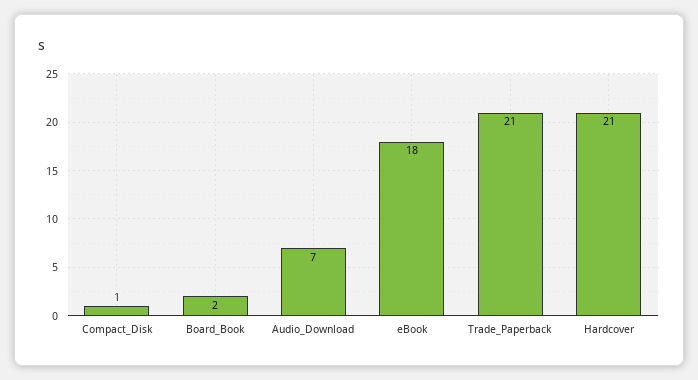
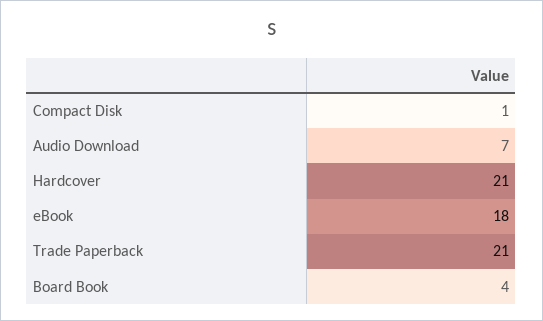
Board_Book: 2 -> 4

